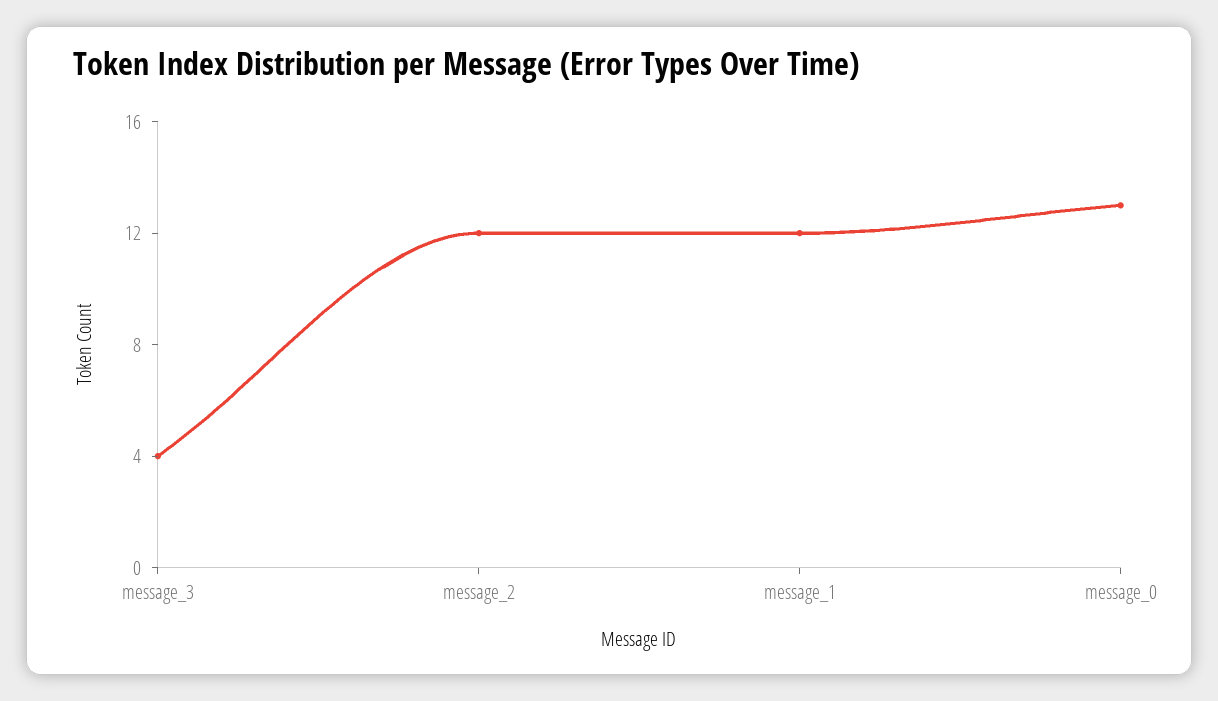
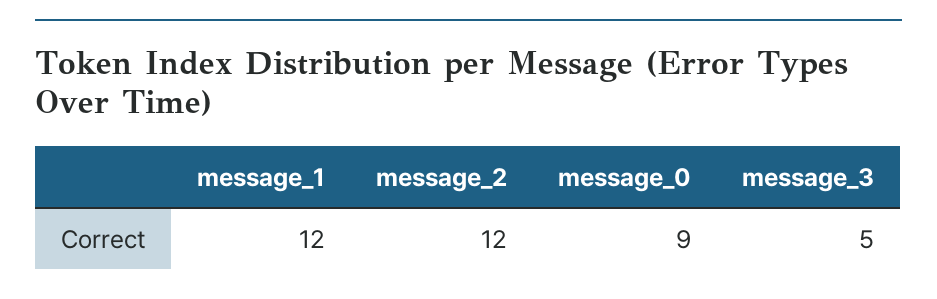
message_3: 4 -> 5
message_0: 13 -> 9

